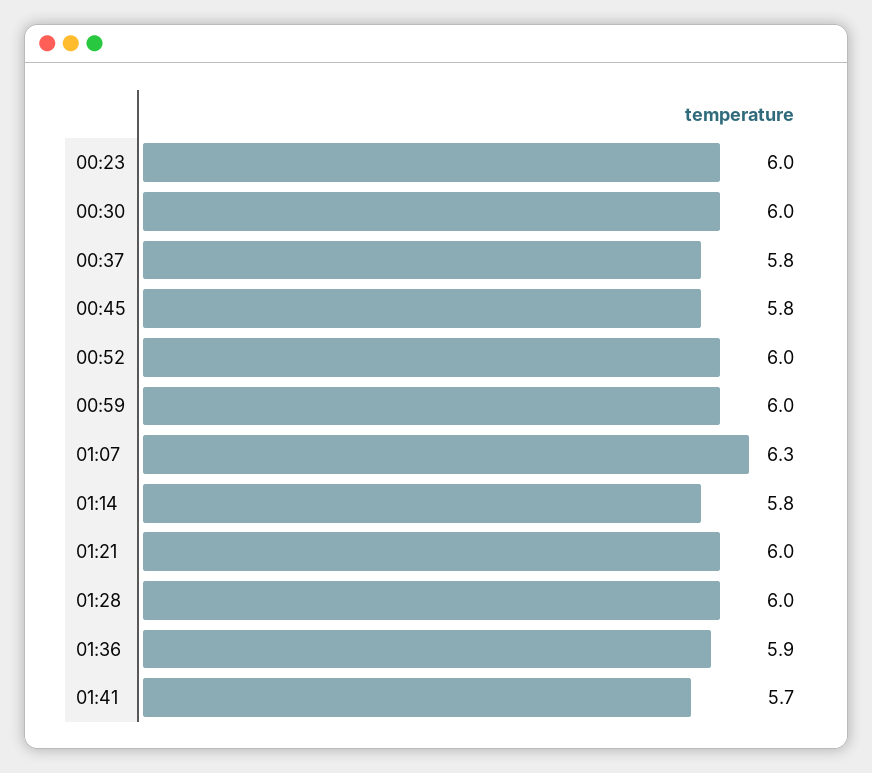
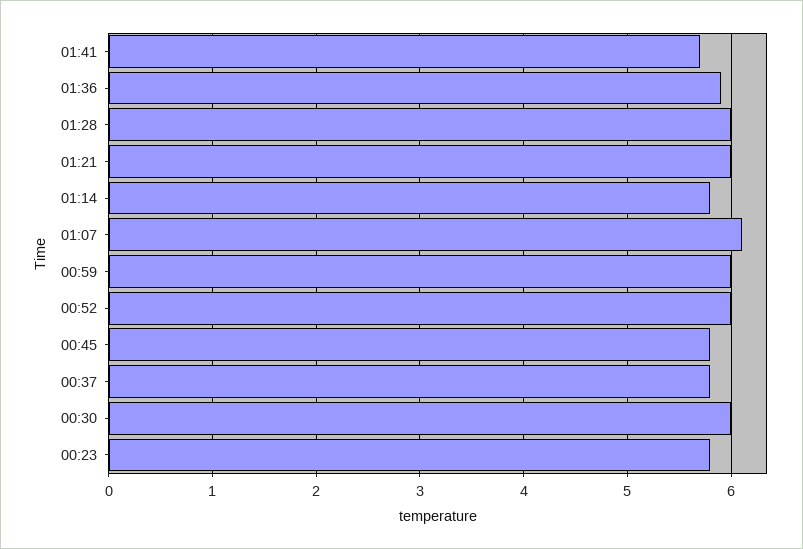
00:23: 6 -> 5.8
01:07: 6.3 -> 6.1

